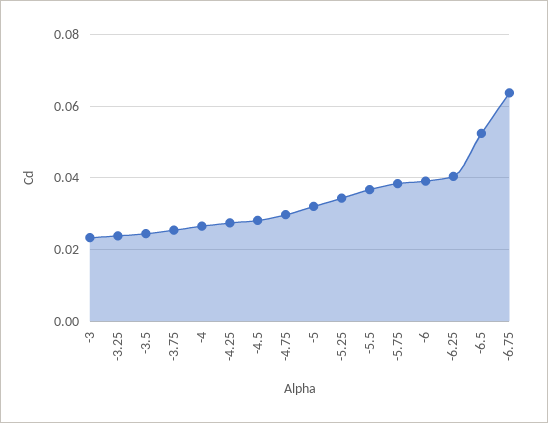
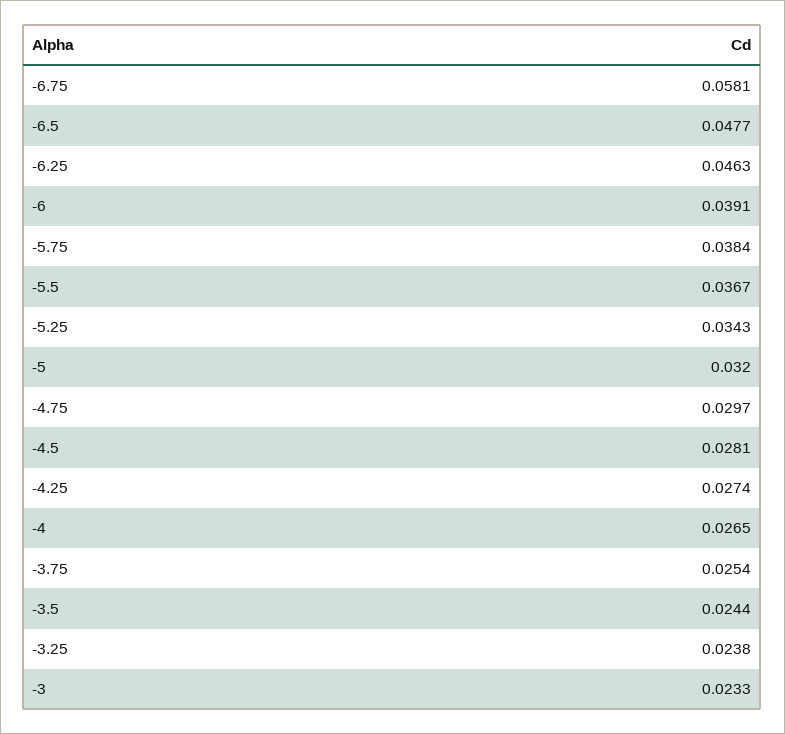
-6.25: 0.04 -> 0.0463
-6.5: 0.052 -> 0.0477
-6.75: 0.064 -> 0.0581

